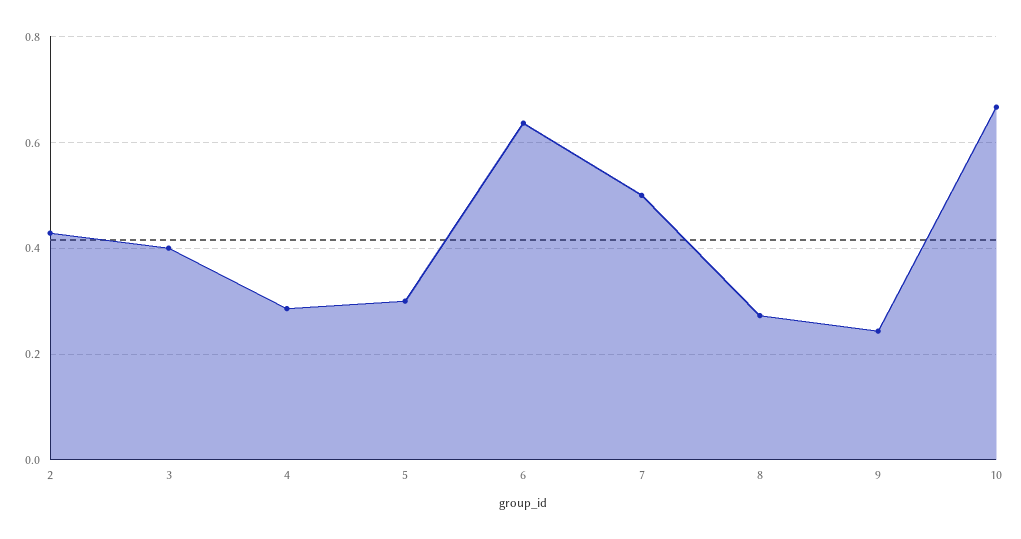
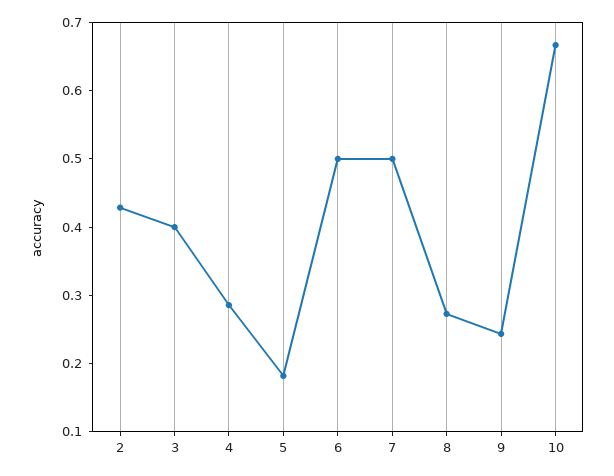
5: 0.3 -> 0.18
6: 0.64 -> 0.5

